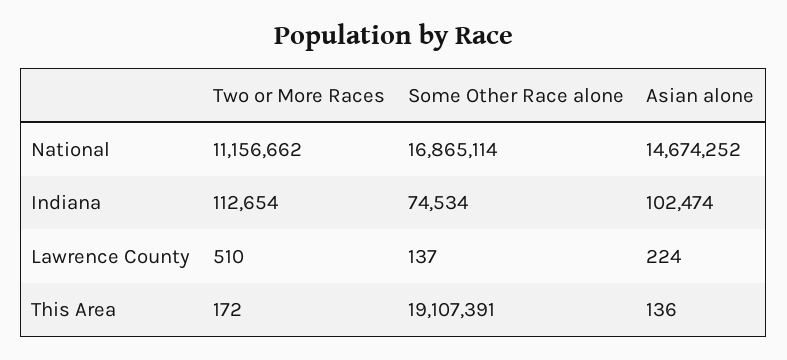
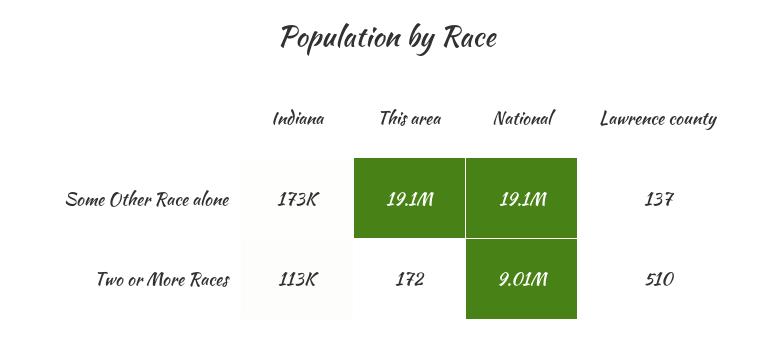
Two or More Races, National: 11156662 -> 9010000
Some Other Race alone, National: 16865114 -> 19100000
Asian alone, National: 14674252 -> none
Some Other Race alone, Indiana: 74534 -> 173000
Asian alone, Indiana: 102474 -> none
Asian alone, Lawrence County: 224 -> none
Asian alone, This Area: 136 -> none

